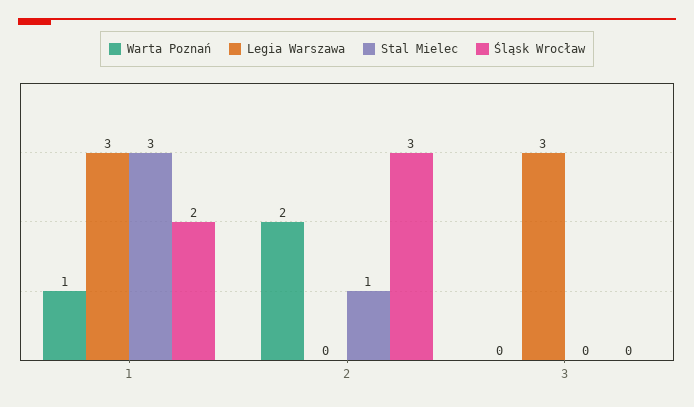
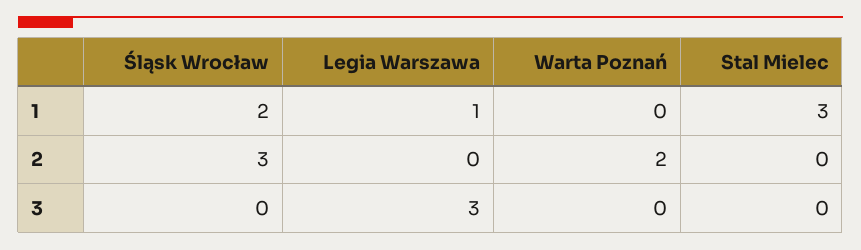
Warta Poznań, 1: 1 -> 0
Legia Warszawa, 1: 3 -> 1
Stal Mielec, 2: 1 -> 0

